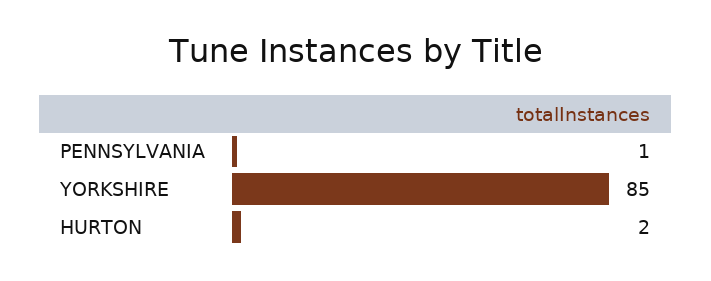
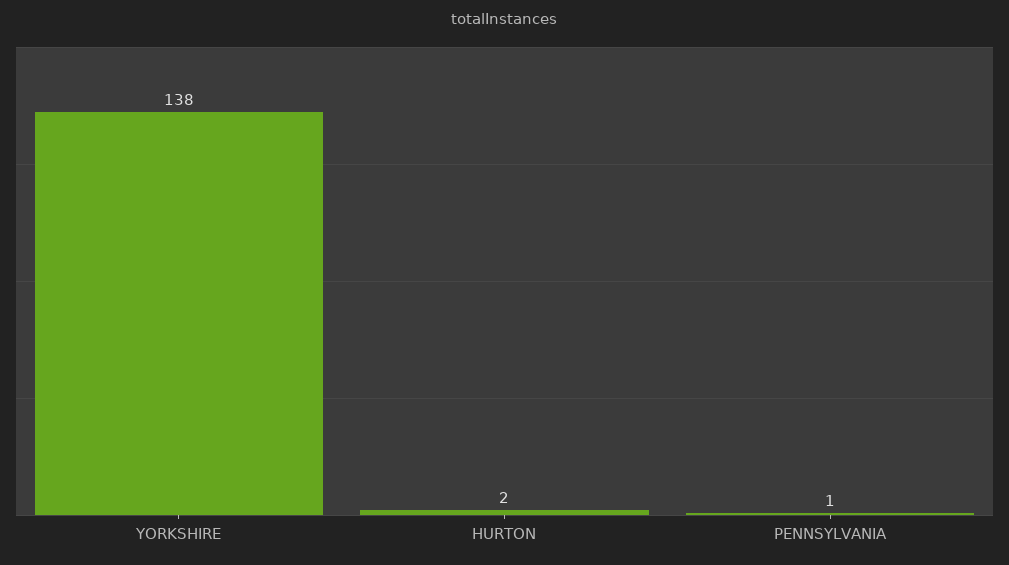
YORKSHIRE: 85 -> 138

